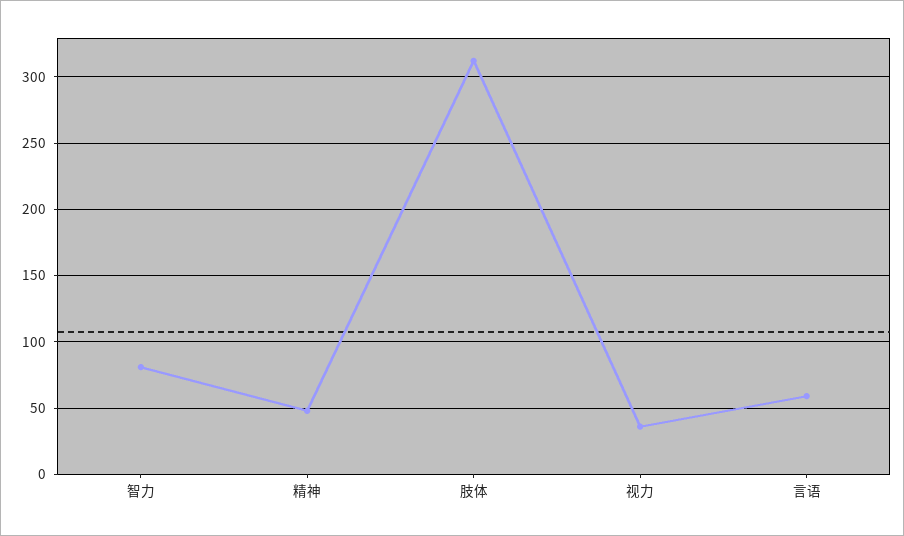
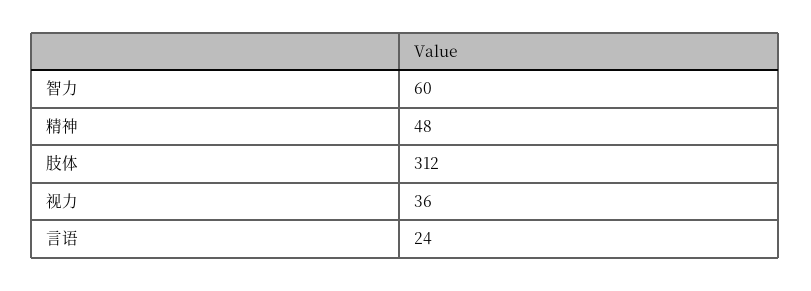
智力: 80 -> 60
言语: 60 -> 24

